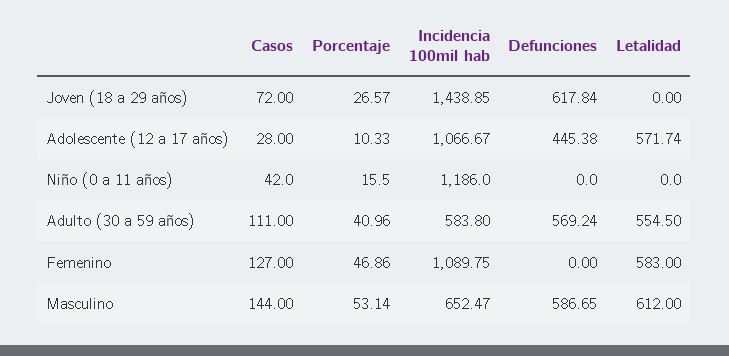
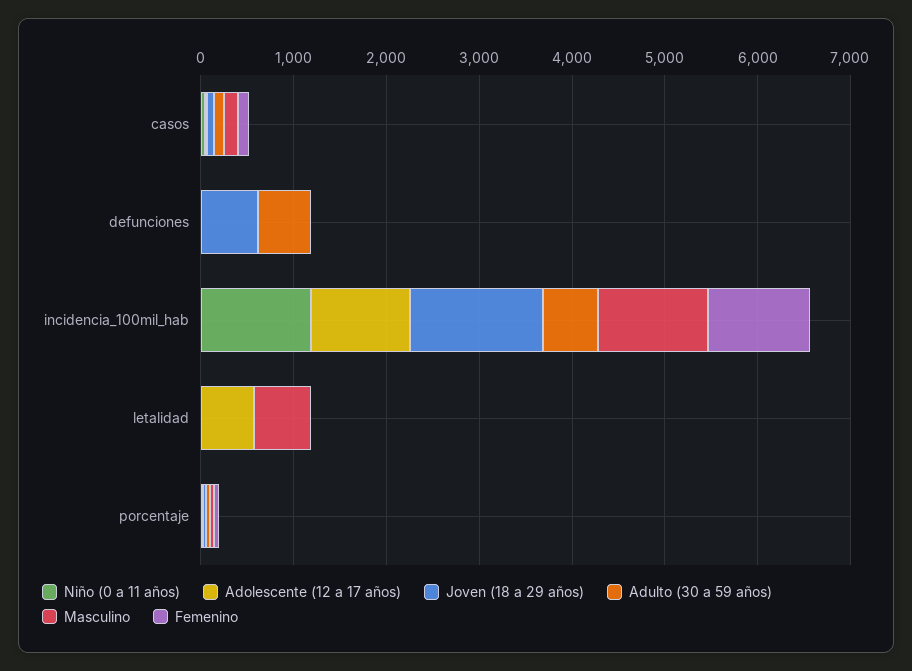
Adolescente (12 a 17 años), Defunciones: 445.38 -> 0
Adulto (30 a 59 años), Letalidad: 554.5 -> 0
Femenino, Letalidad: 583 -> 0
Masculino, Incidencia 100mil hab: 652.47 -> 1200
Masculino, Defunciones: 586.65 -> 0

